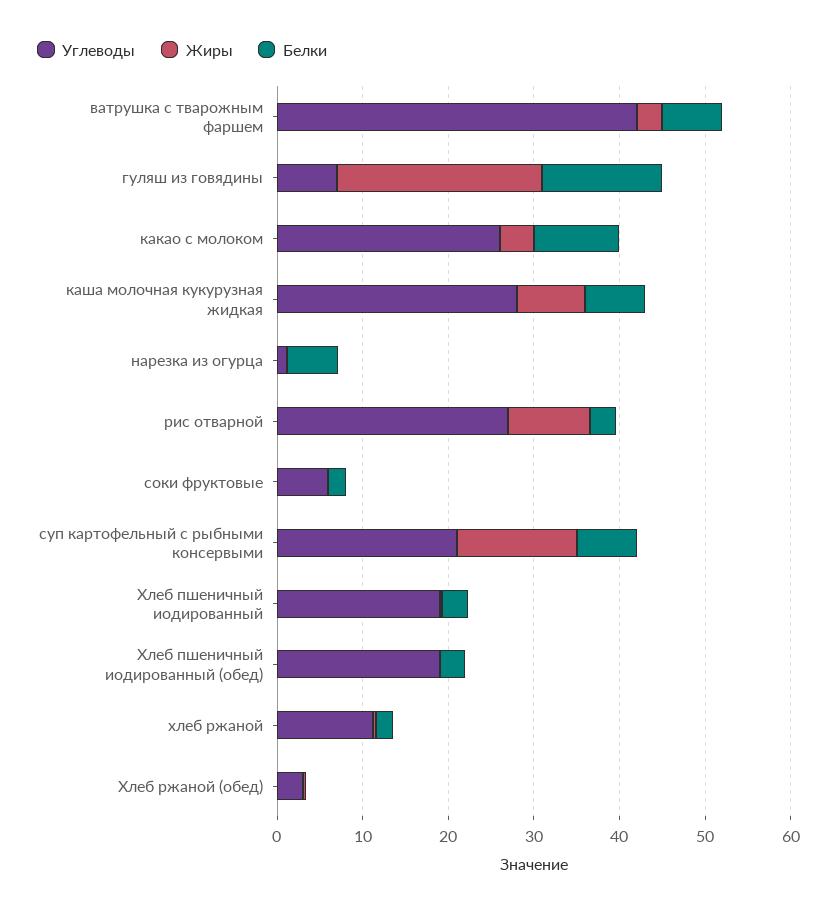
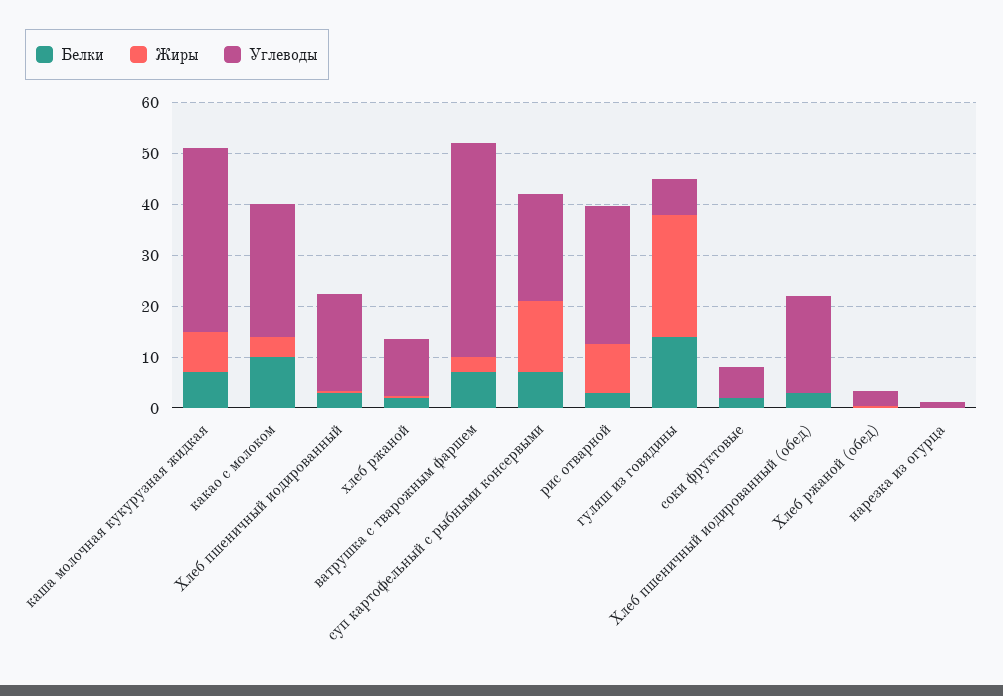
Углеводы, каша молочная кукурузная жидкая: 28 -> 36
Белки, нарезка из огурца: 6 -> 0

